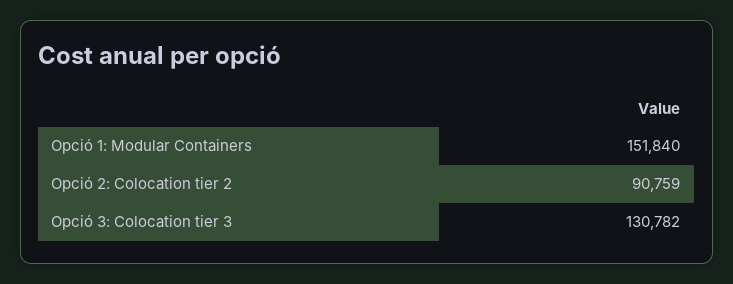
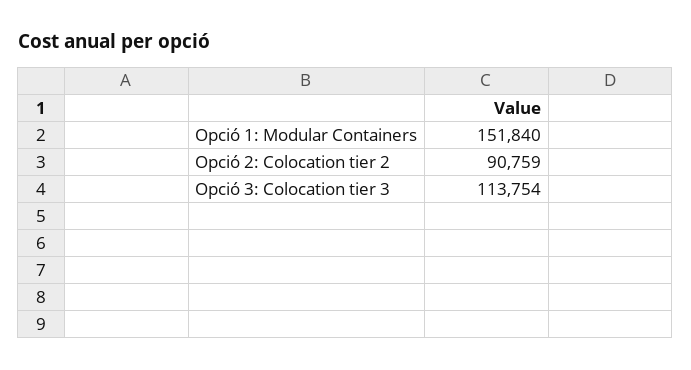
Opció 3: Colocation tier 3: 130782 -> 113754

